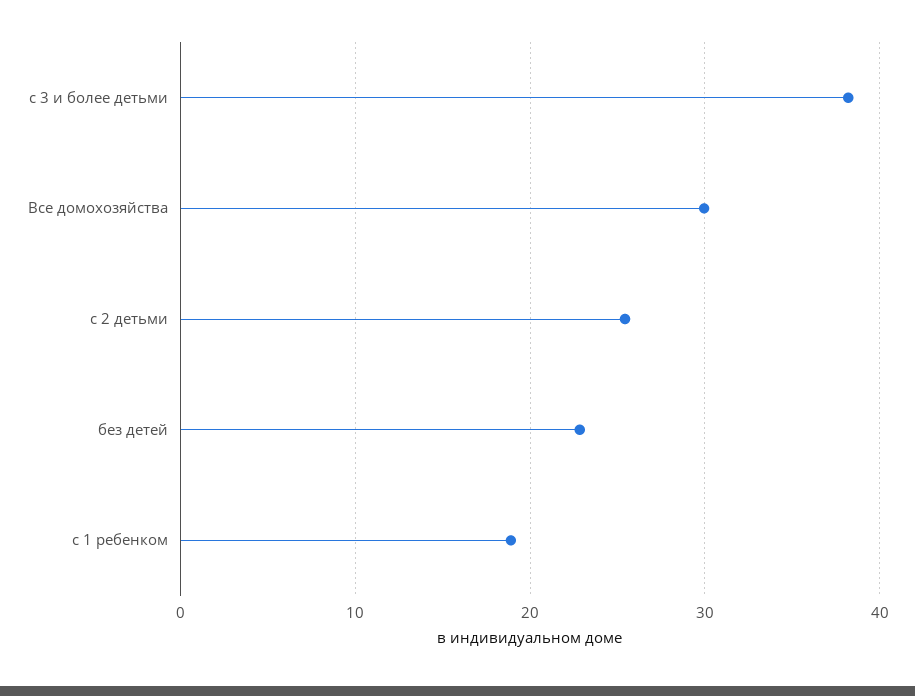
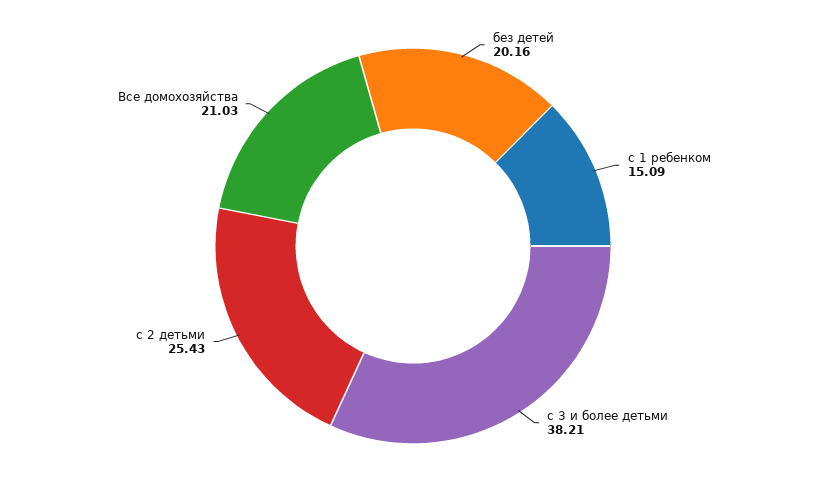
Все домохозяйства: 30 -> 21.03
без детей: 23 -> 20.16
c 1 ребенком: 19 -> 15.09

